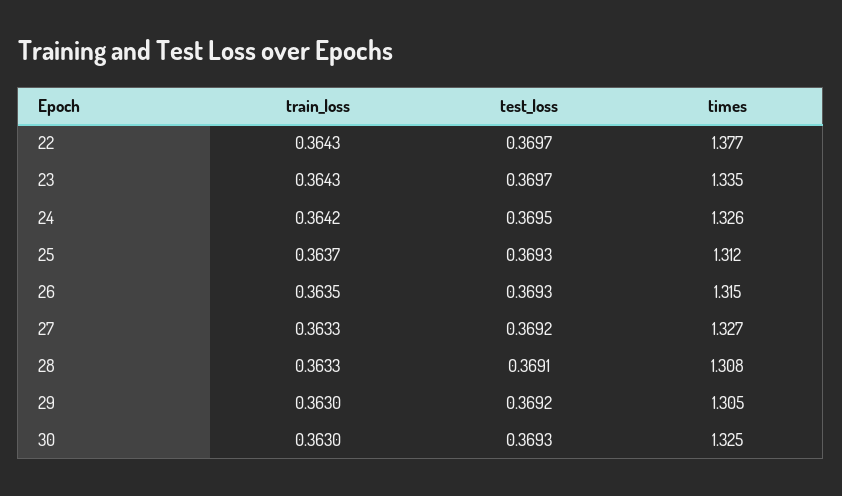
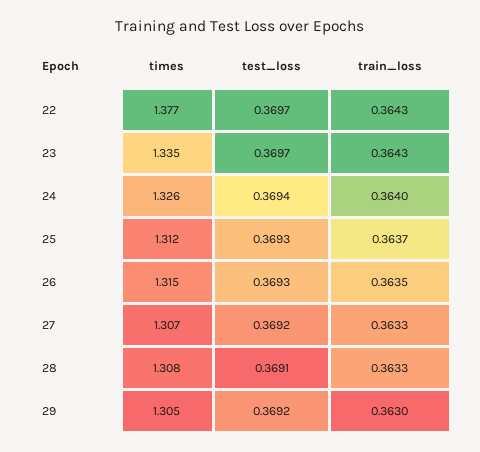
train_loss, 24: 0.3642 -> 0.364
test_loss, 24: 0.3695 -> 0.3694
times, 27: 1.327 -> 1.307
train_loss, 30: 0.363 -> none
test_loss, 30: 0.3693 -> none
times, 30: 1.325 -> none

